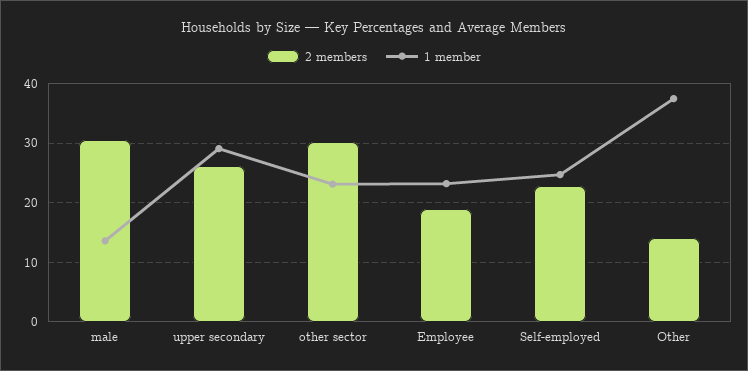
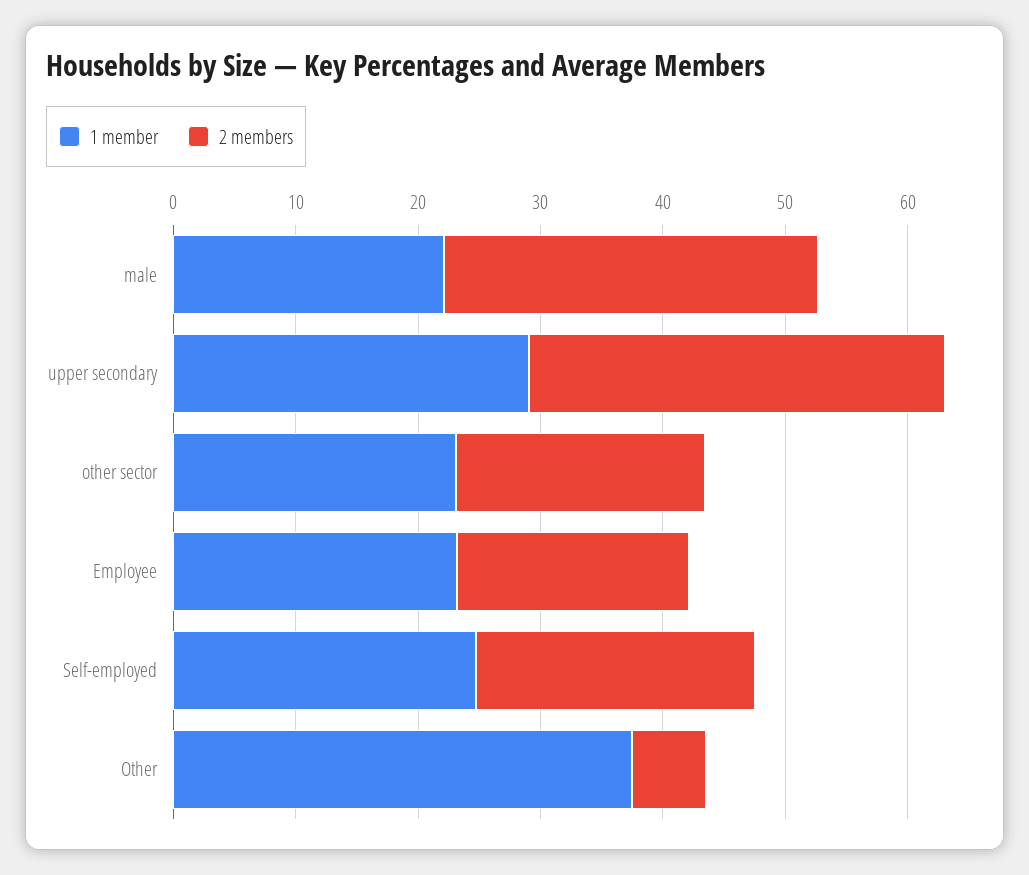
1 member, male: 14 -> 22
2 members, upper secondary: 26 -> 34
2 members, other sector: 30 -> 20
2 members, Other: 14 -> 6

